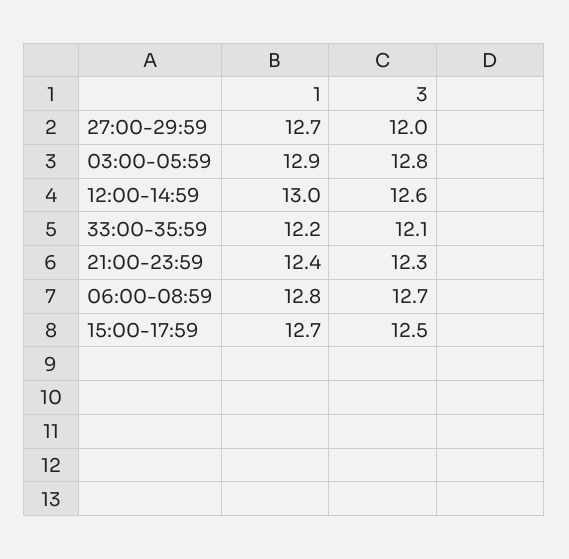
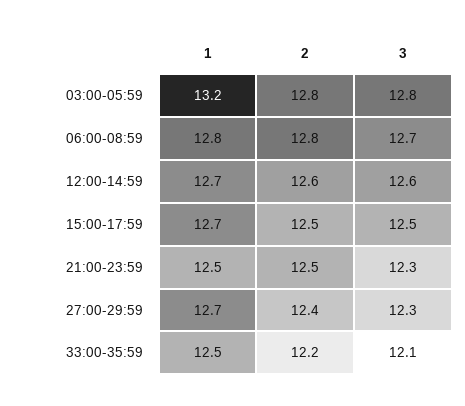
3, 27:00-29:59: 12 -> 12.3
1, 03:00-05:59: 12.9 -> 13.2
1, 12:00-14:59: 13 -> 12.7
1, 33:00-35:59: 12.2 -> 12.5
1, 21:00-23:59: 12.4 -> 12.5
2, 03:00-05:59: none -> 12.8
2, 06:00-08:59: none -> 12.8
2, 12:00-14:59: none -> 12.6
2, 15:00-17:59: none -> 12.5
2, 21:00-23:59: none -> 12.5
2, 27:00-29:59: none -> 12.4
2, 33:00-35:59: none -> 12.2

